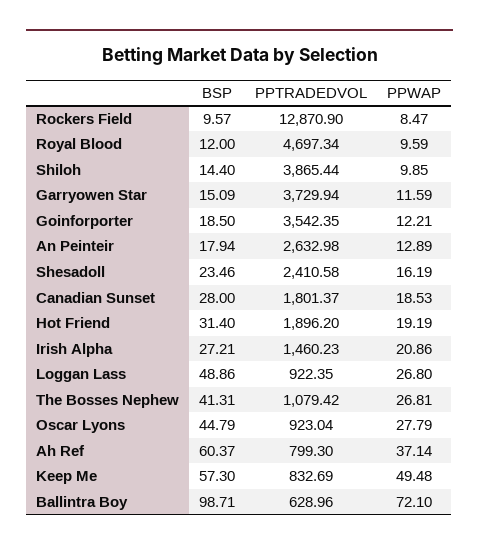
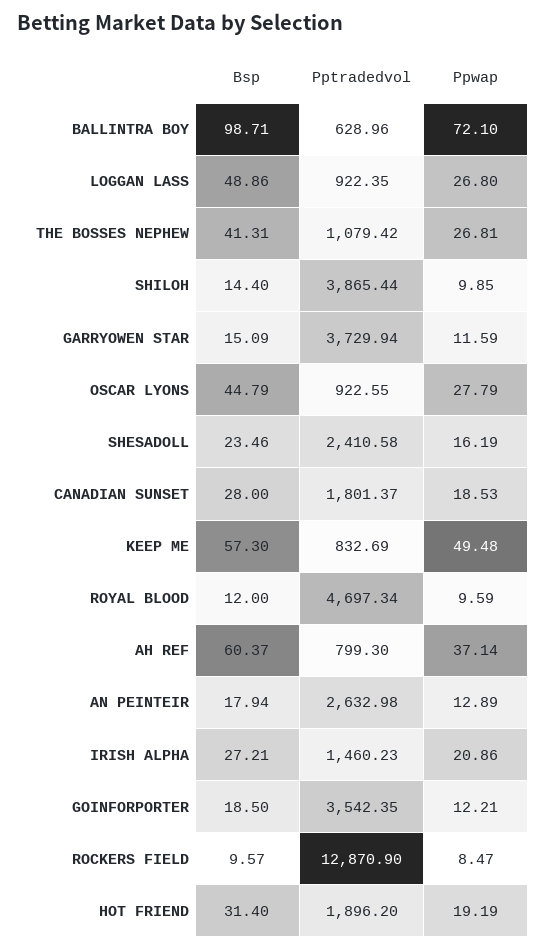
PPTRADEDVOL, Oscar Lyons: 923.04 -> 922.55

